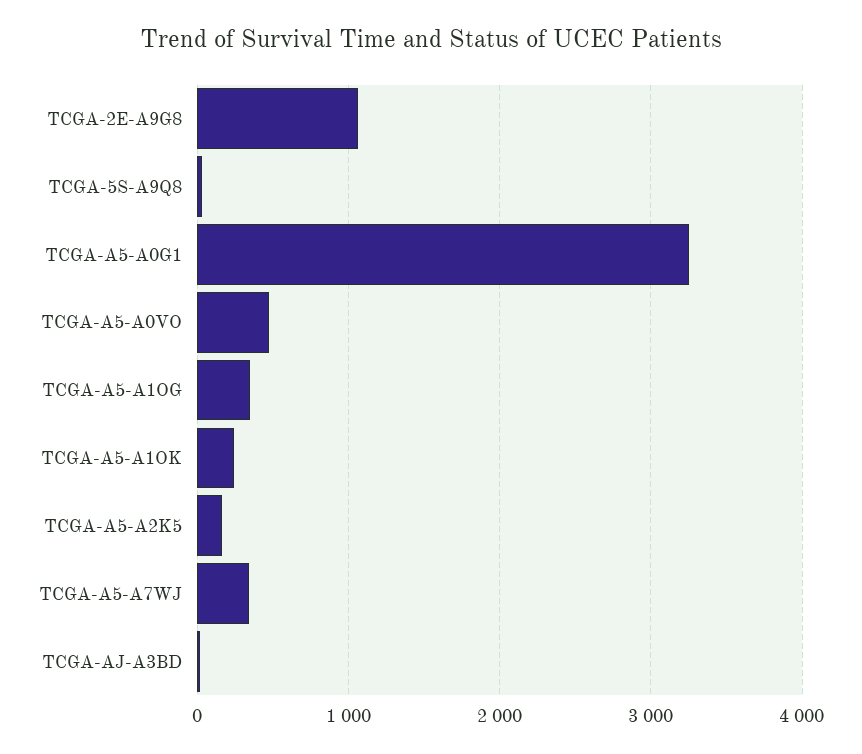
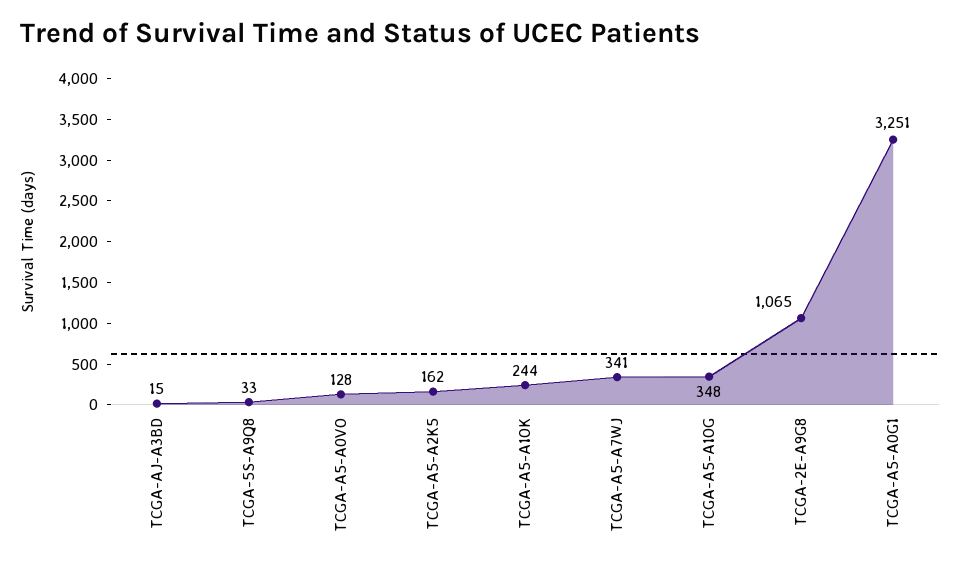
TCGA-A5-A0VO: 500 -> 128

